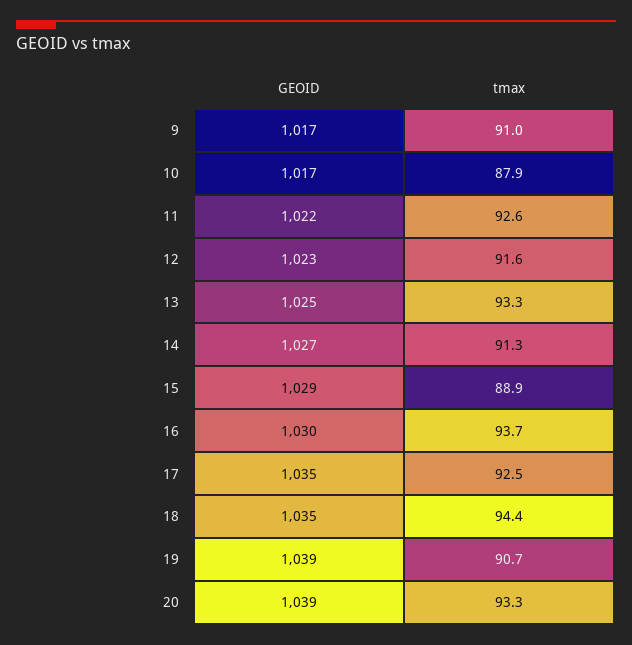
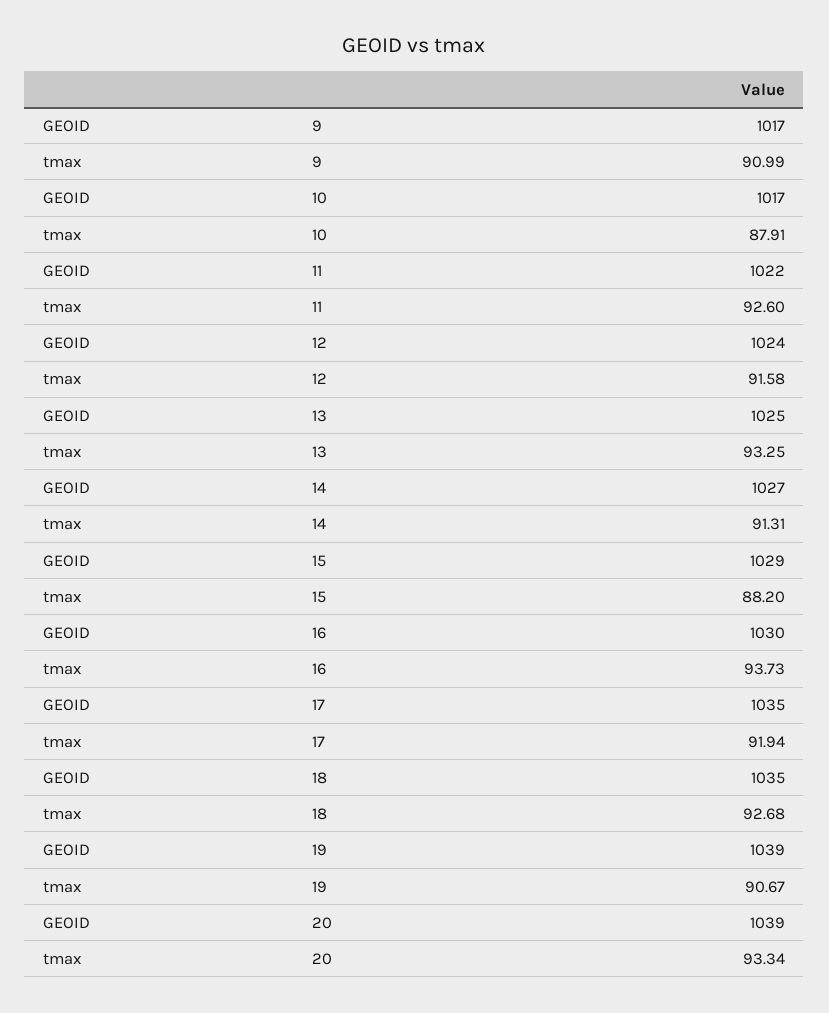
GEOID, 12: 1023 -> 1024
tmax, 15: 88.9 -> 88.2
tmax, 17: 92.5 -> 91.94
tmax, 18: 94.4 -> 92.68

